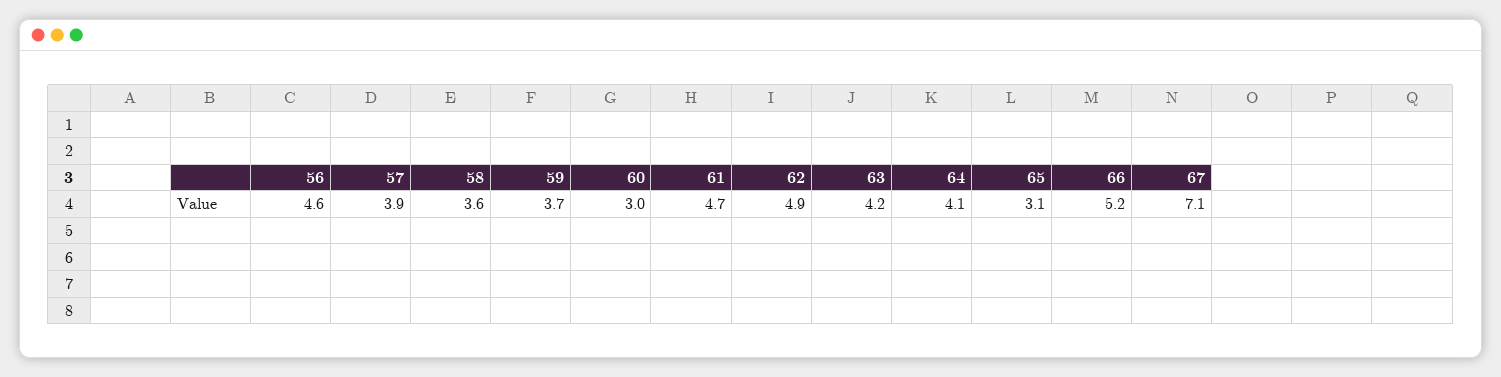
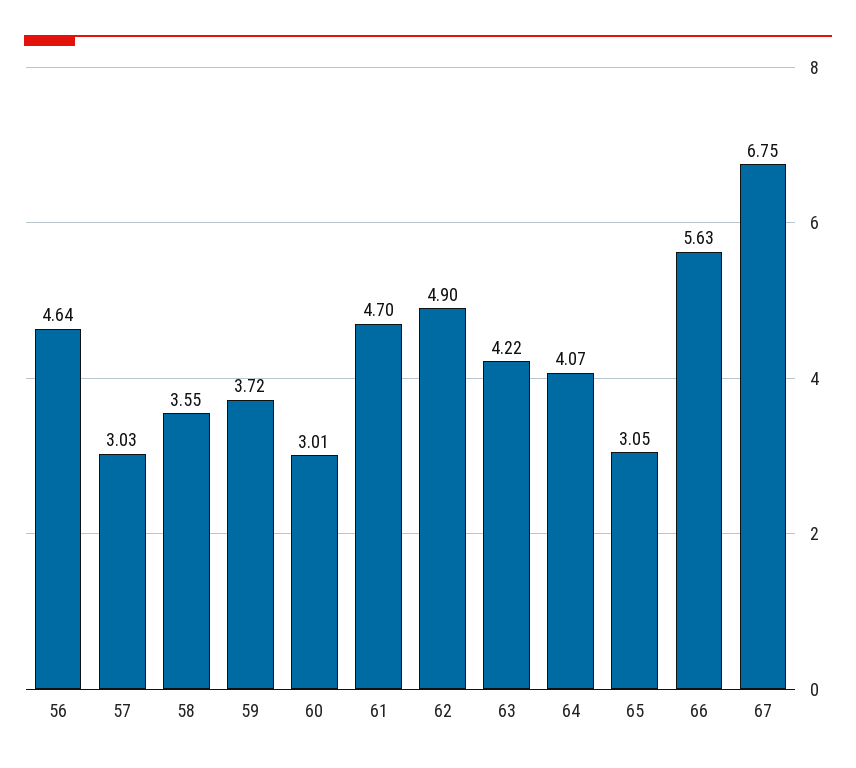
57: 3.9 -> 3.03
66: 5.2 -> 5.63
67: 7.1 -> 6.75

